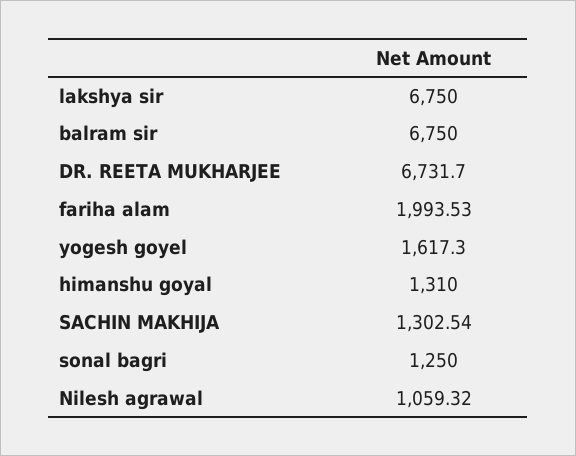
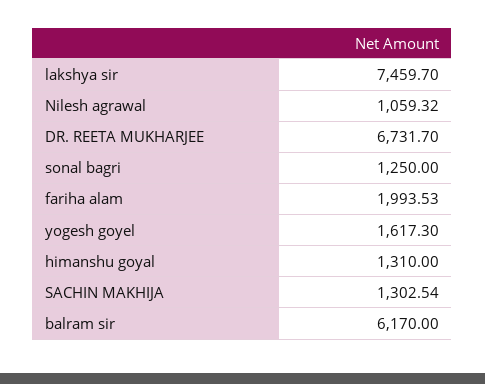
lakshya sir: 6750 -> 7459.7
balram sir: 6750 -> 6170

